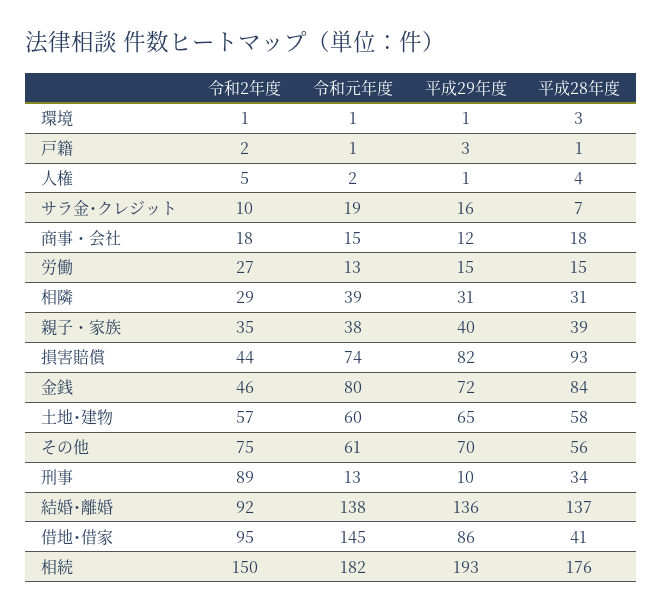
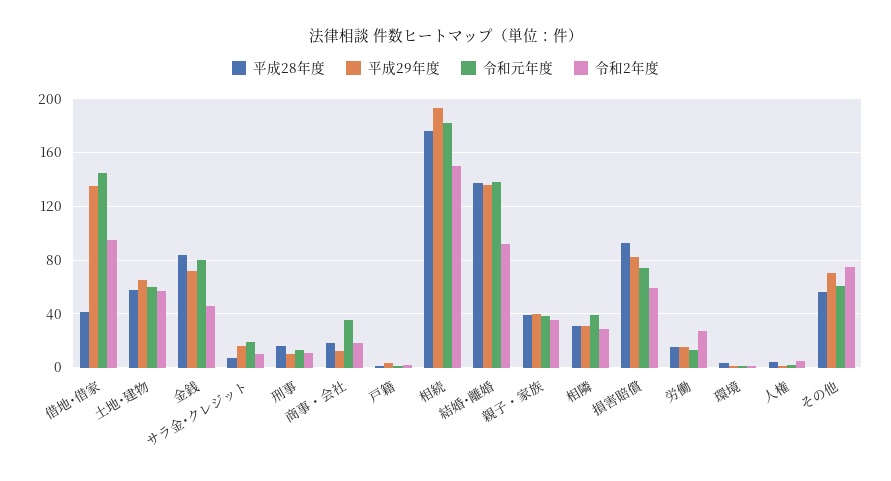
令和元年度, 商事・会社: 15 -> 35
令和2年度, 損害賠償: 44 -> 60
令和2年度, 刑事: 89 -> 10
平成28年度, 刑事: 34 -> 15
平成29年度, 借地･借家: 86 -> 135

